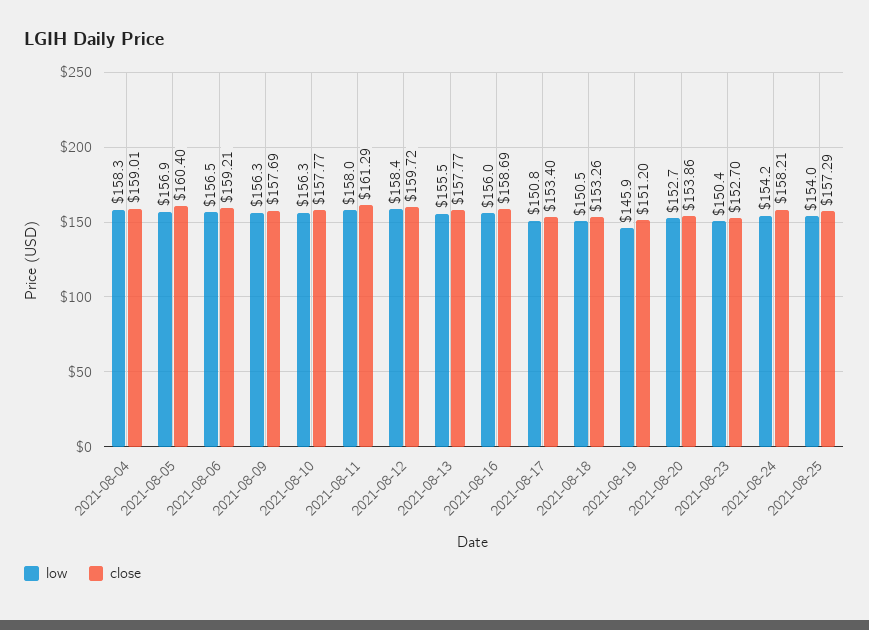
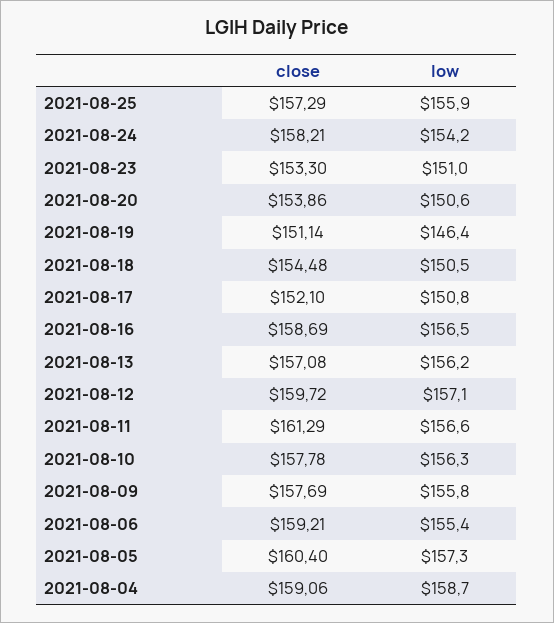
low, 2021-08-04: 158.3 -> 158.7
close, 2021-08-04: 159.01 -> 159.06
low, 2021-08-05: 156.9 -> 157.3
low, 2021-08-06: 156.5 -> 155.4
low, 2021-08-09: 156.3 -> 155.8
close, 2021-08-10: 157.77 -> 157.78
low, 2021-08-11: 158 -> 156.6
low, 2021-08-12: 158.4 -> 157.1
low, 2021-08-13: 155.5 -> 156.2
close, 2021-08-13: 157.77 -> 157.08
low, 2021-08-16: 156 -> 156.5
close, 2021-08-17: 153.4 -> 152.1
close, 2021-08-18: 153.26 -> 154.48
low, 2021-08-19: 145.9 -> 146.4
close, 2021-08-19: 151.2 -> 151.14
low, 2021-08-20: 152.7 -> 150.6
low, 2021-08-23: 150.4 -> 151
close, 2021-08-23: 152.7 -> 153.3
low, 2021-08-25: 154 -> 155.9

